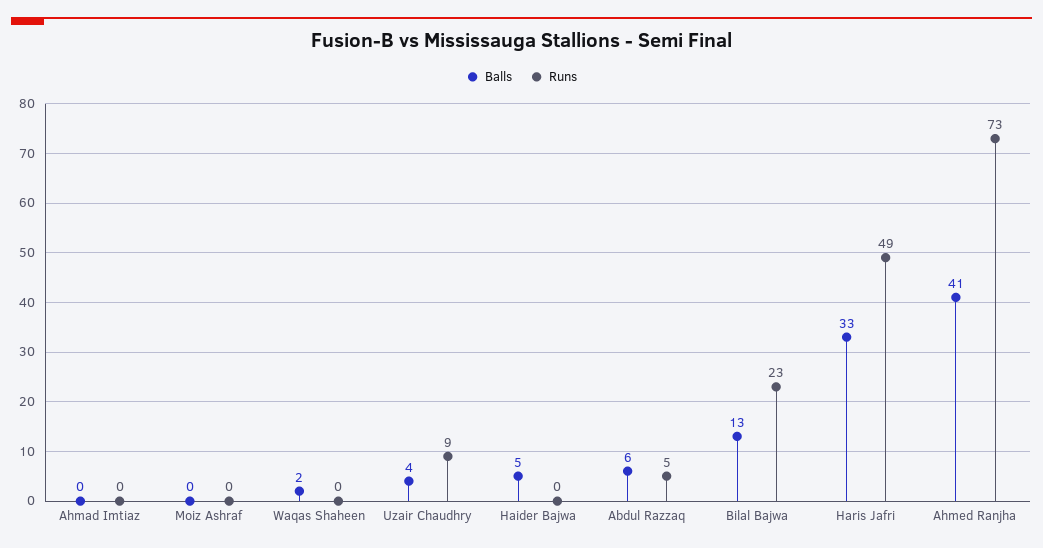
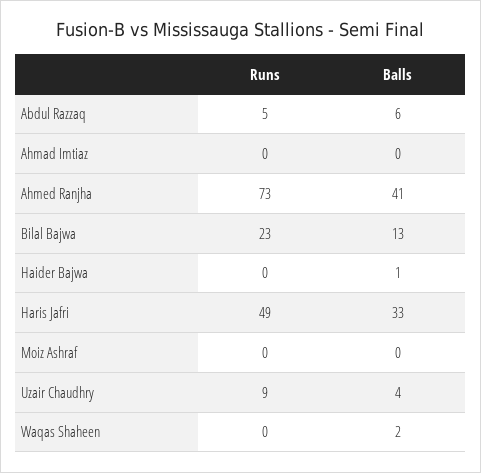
Balls, Haider Bajwa: 5 -> 1

